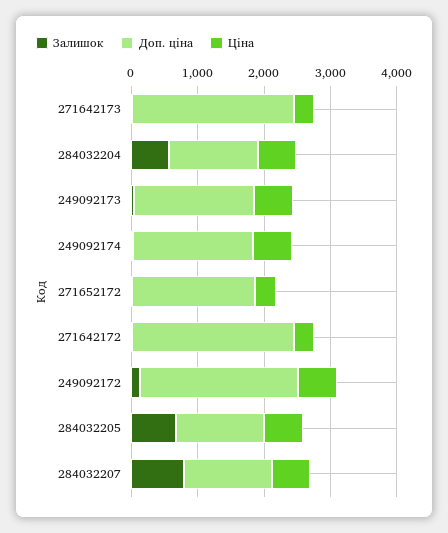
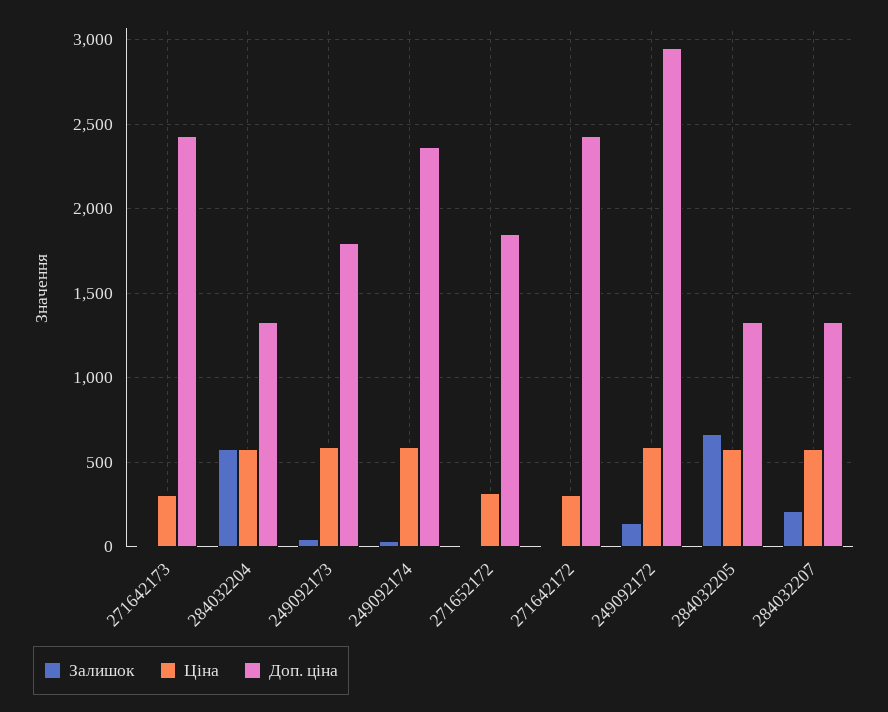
Доп. ціна, 249092174: 1800 -> 2350
Доп. ціна, 249092172: 2400 -> 2950
Залишок, 284032207: 800 -> 200

